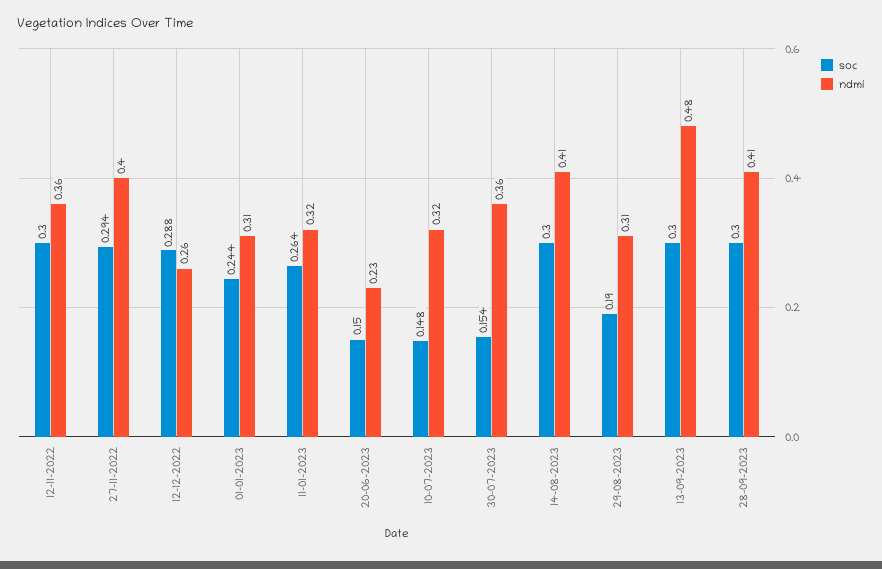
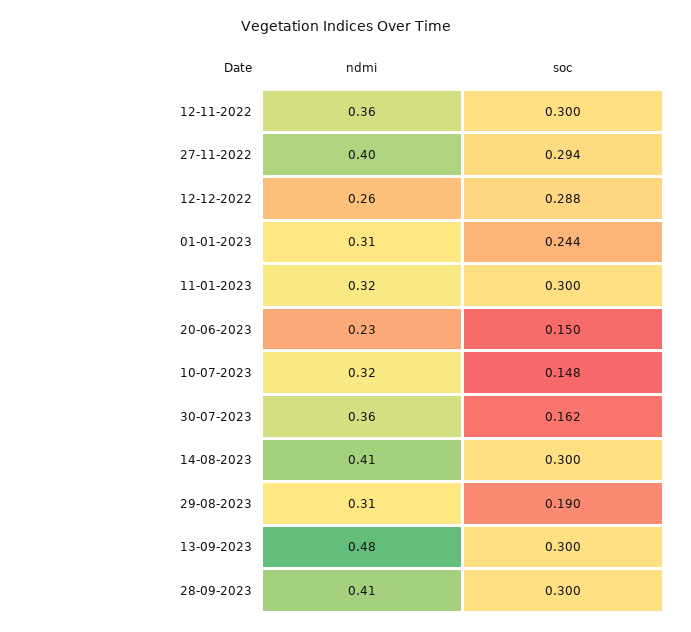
soc, 11-01-2023: 0.264 -> 0.3
soc, 30-07-2023: 0.154 -> 0.162

